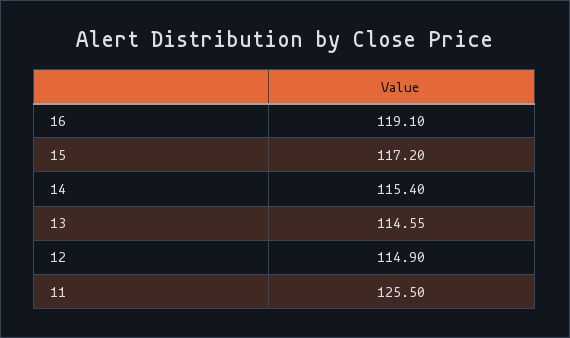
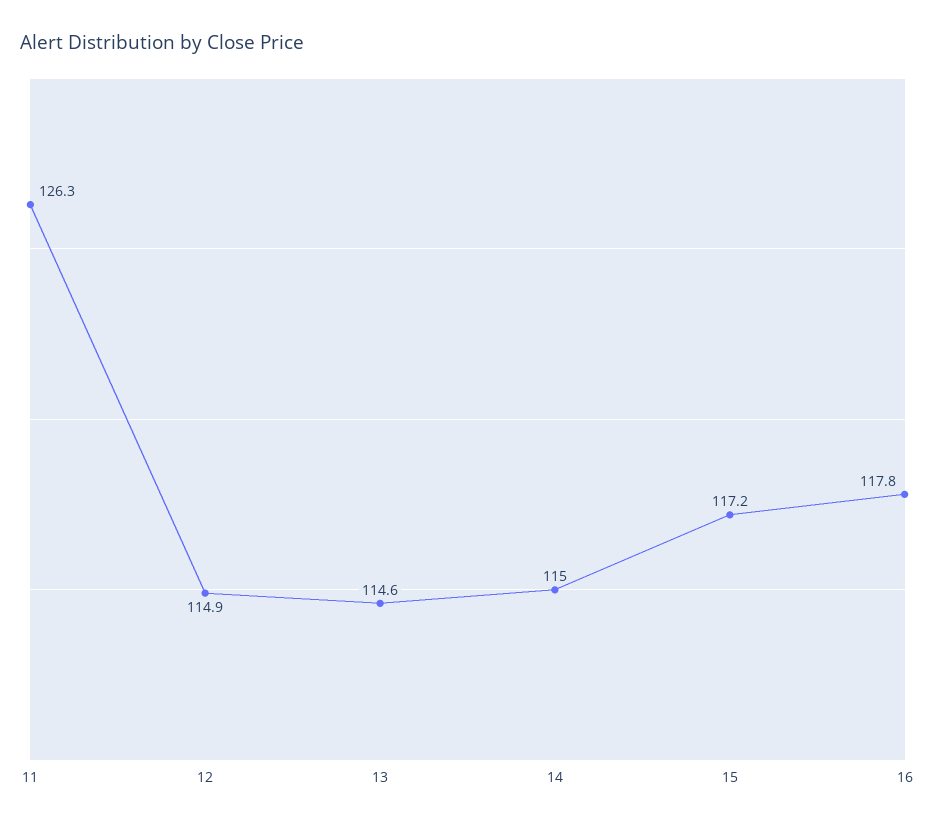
16: 119.1 -> 117.8
14: 115.4 -> 115
11: 125.5 -> 126.3

